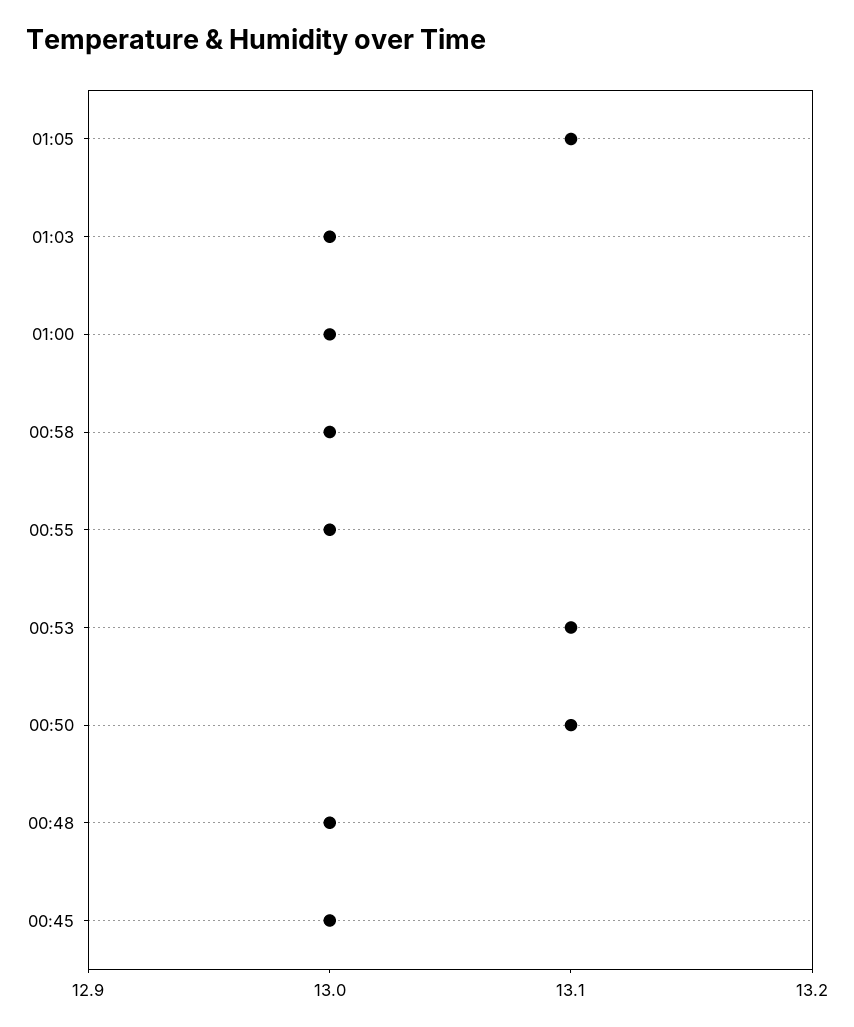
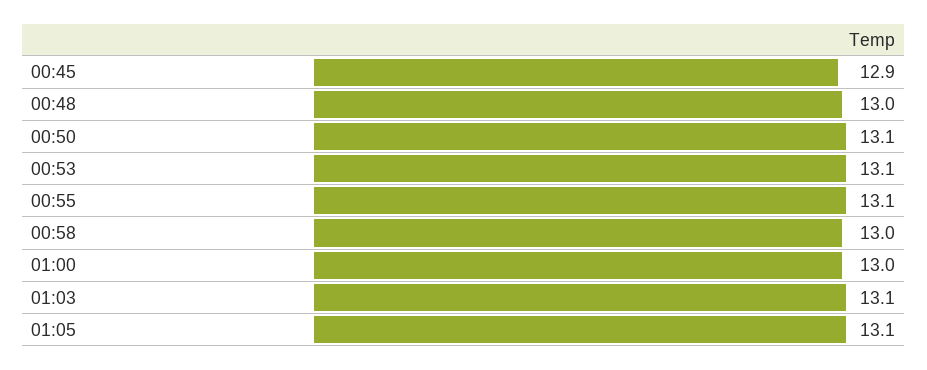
01:03: 13 -> 13.1
00:55: 13 -> 13.1
00:45: 13 -> 12.9

